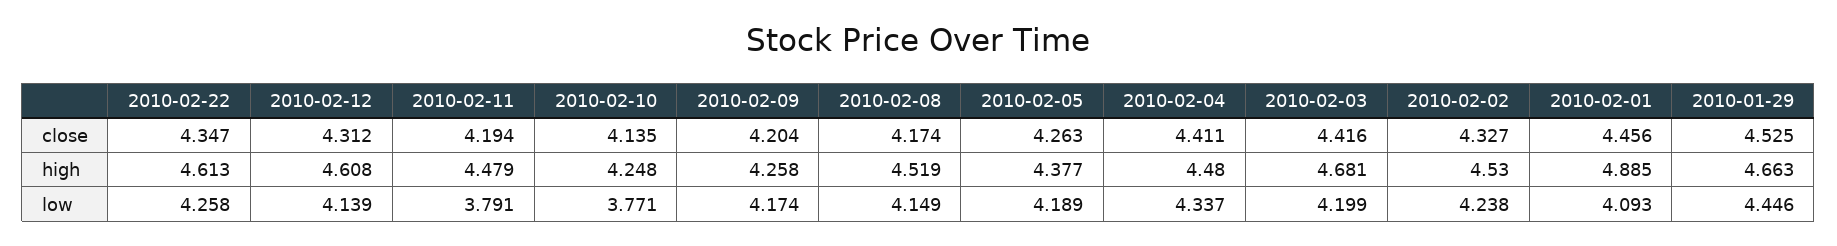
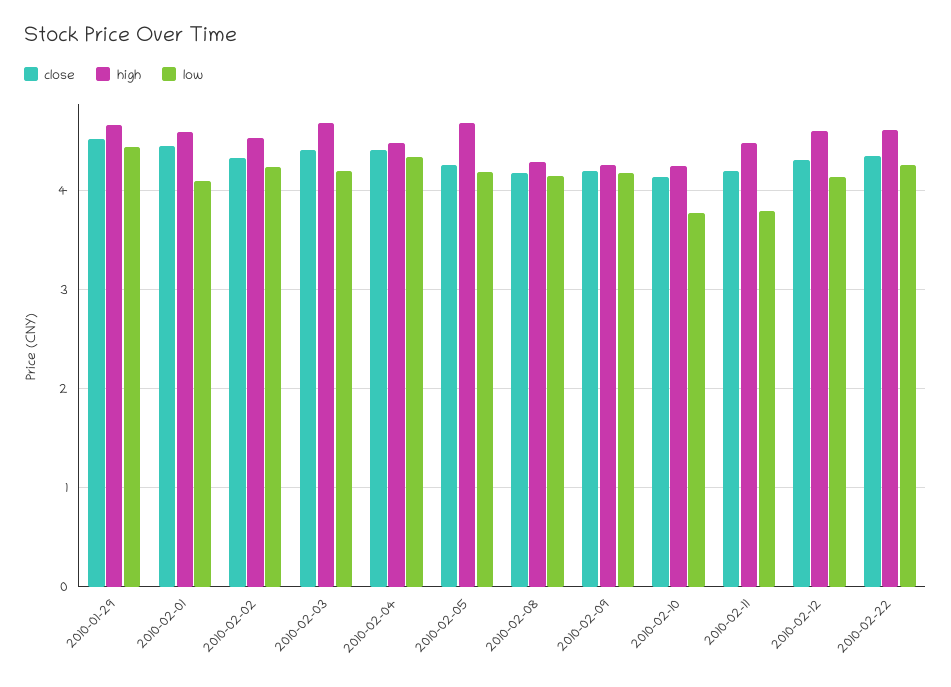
high, 2010-02-08: 4.519 -> 4.3
high, 2010-02-05: 4.377 -> 4.7
high, 2010-02-01: 4.885 -> 4.6

